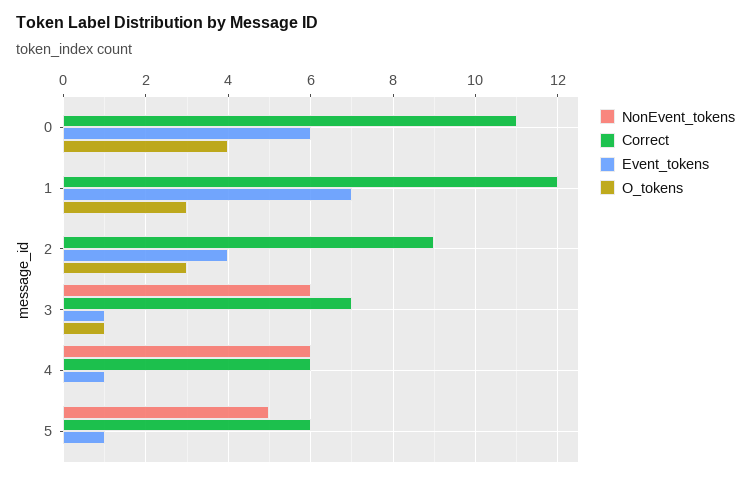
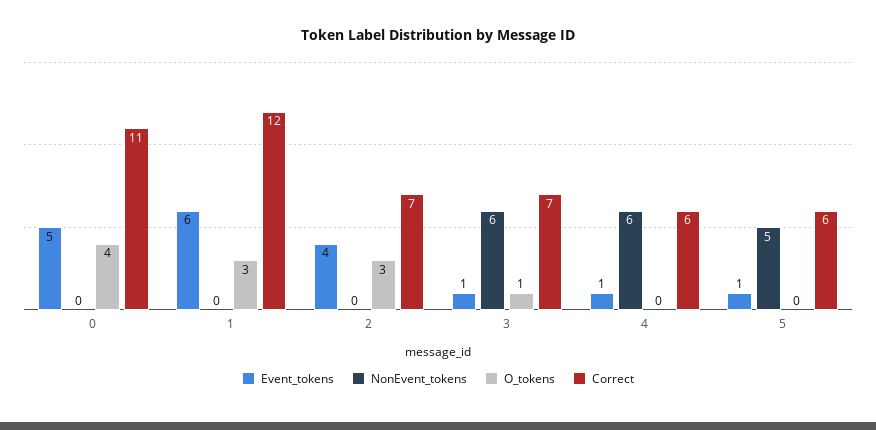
Event_tokens, 0: 6 -> 5
Event_tokens, 1: 7 -> 6
Correct, 2: 9 -> 7

